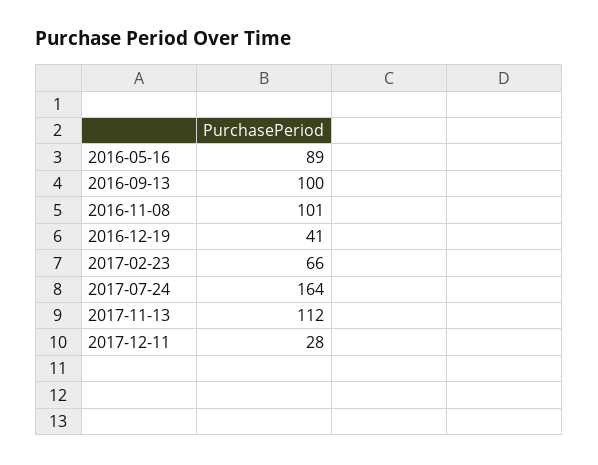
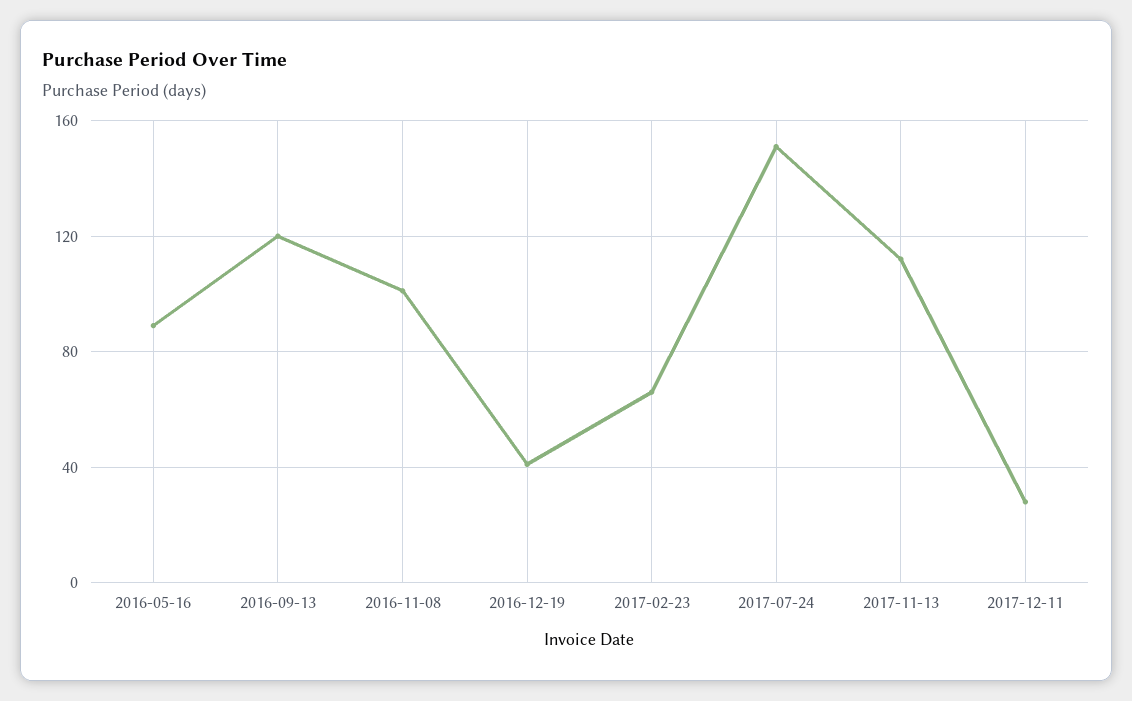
2016-09-13: 100 -> 120
2017-07-24: 164 -> 150

